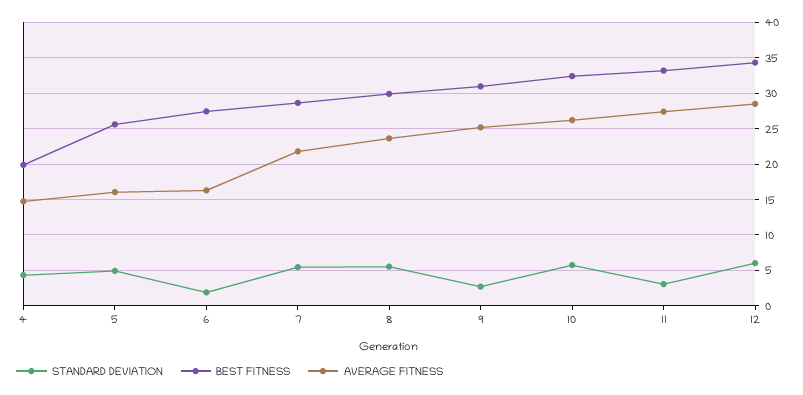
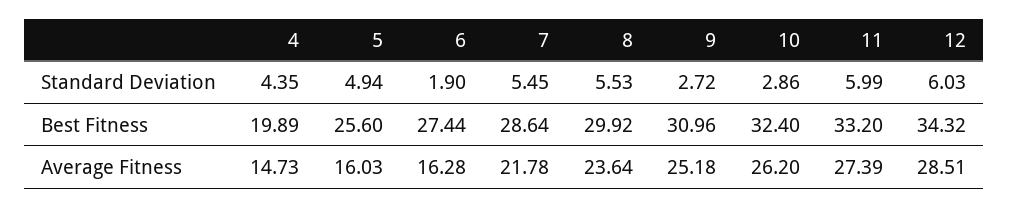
STANDARD DEVIATION, 10: 6 -> 2.86
STANDARD DEVIATION, 11: 3 -> 5.99

